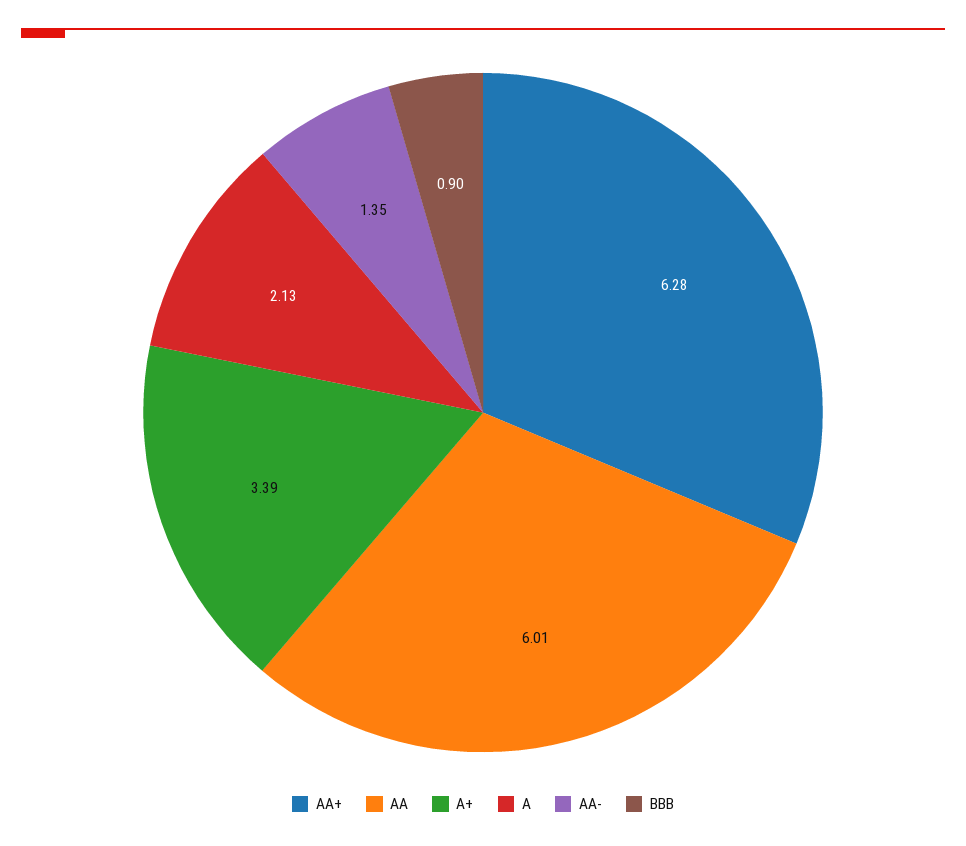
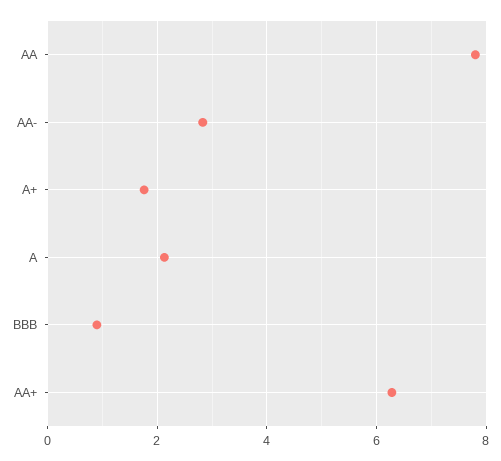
AA: 6.01 -> 7.8
A+: 3.39 -> 1.8
AA-: 1.35 -> 2.8

